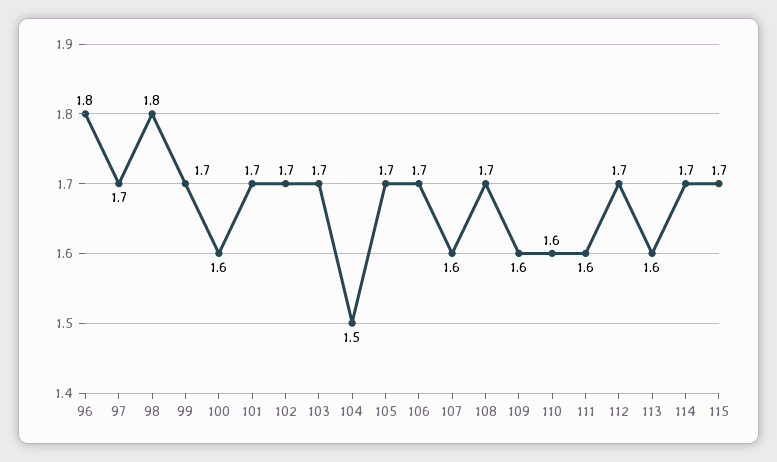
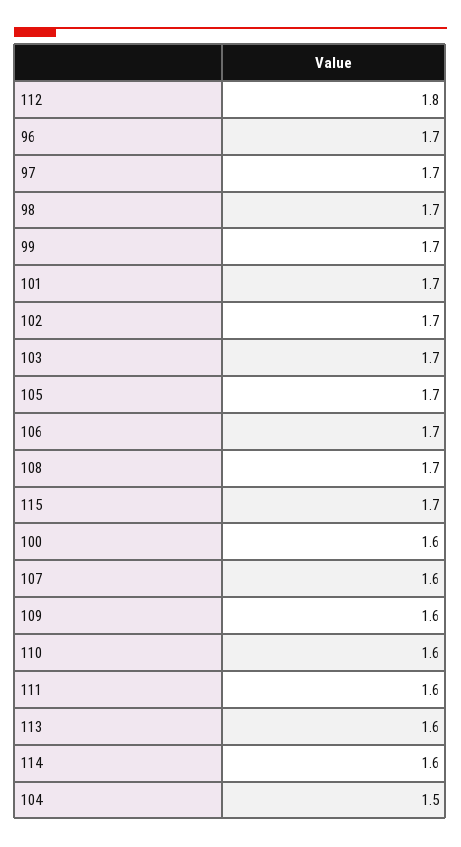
96: 1.8 -> 1.7
98: 1.8 -> 1.7
112: 1.7 -> 1.8
114: 1.7 -> 1.6

